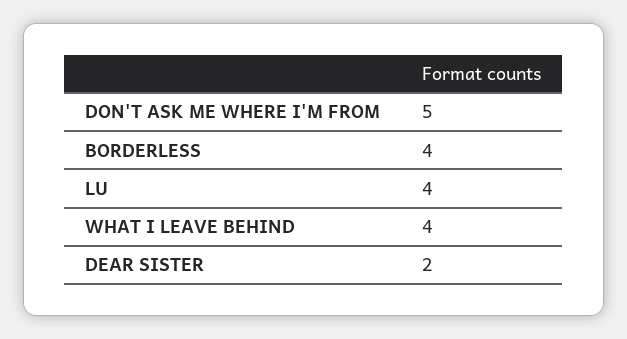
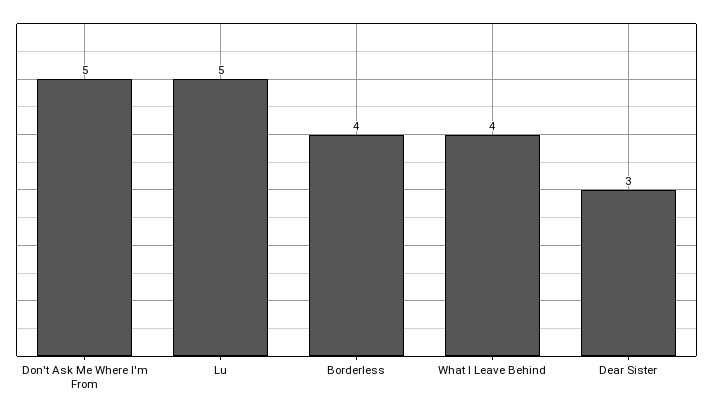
LU: 4 -> 5
DEAR SISTER: 2 -> 3

